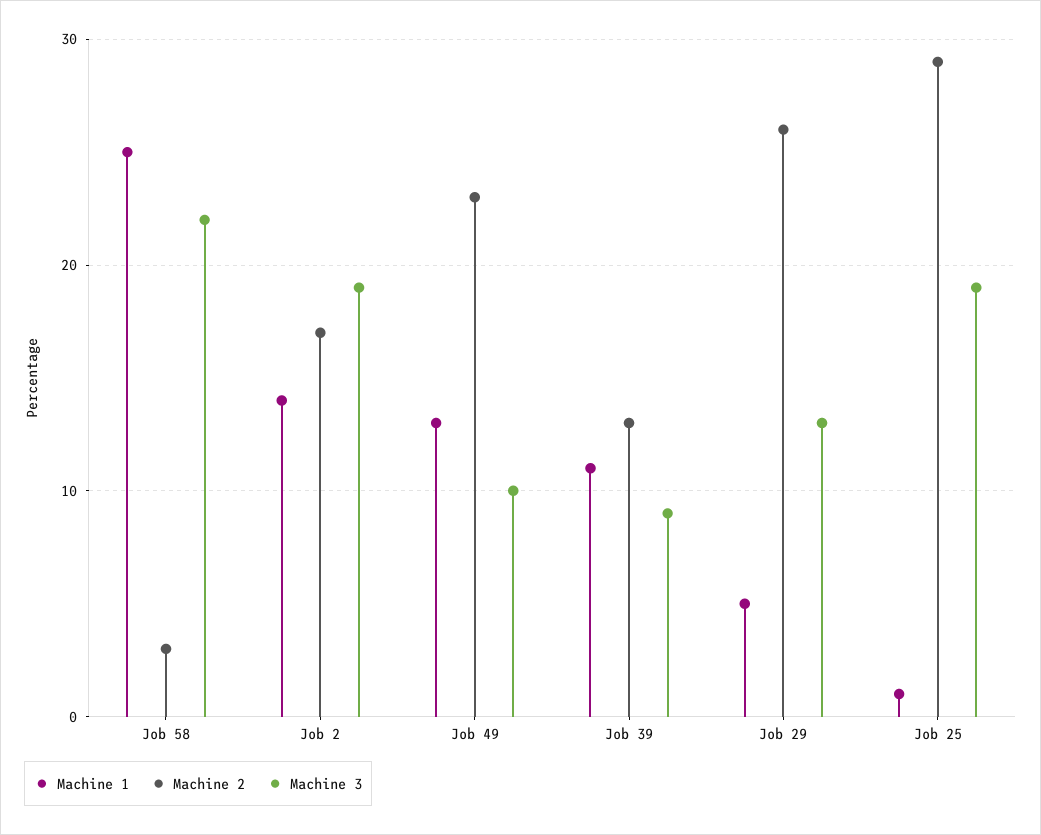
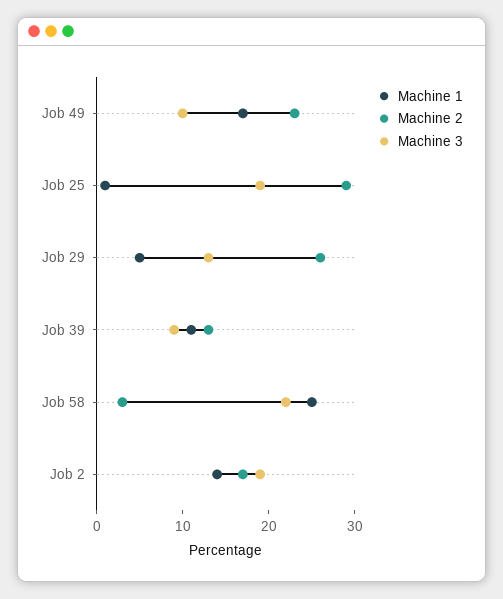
Machine 1, Job 49: 13 -> 17

